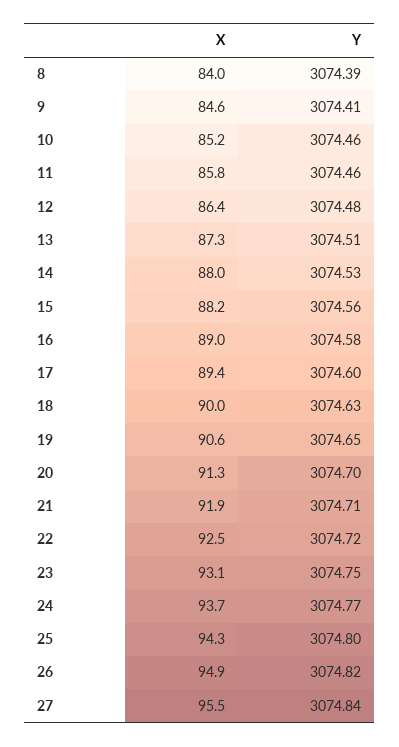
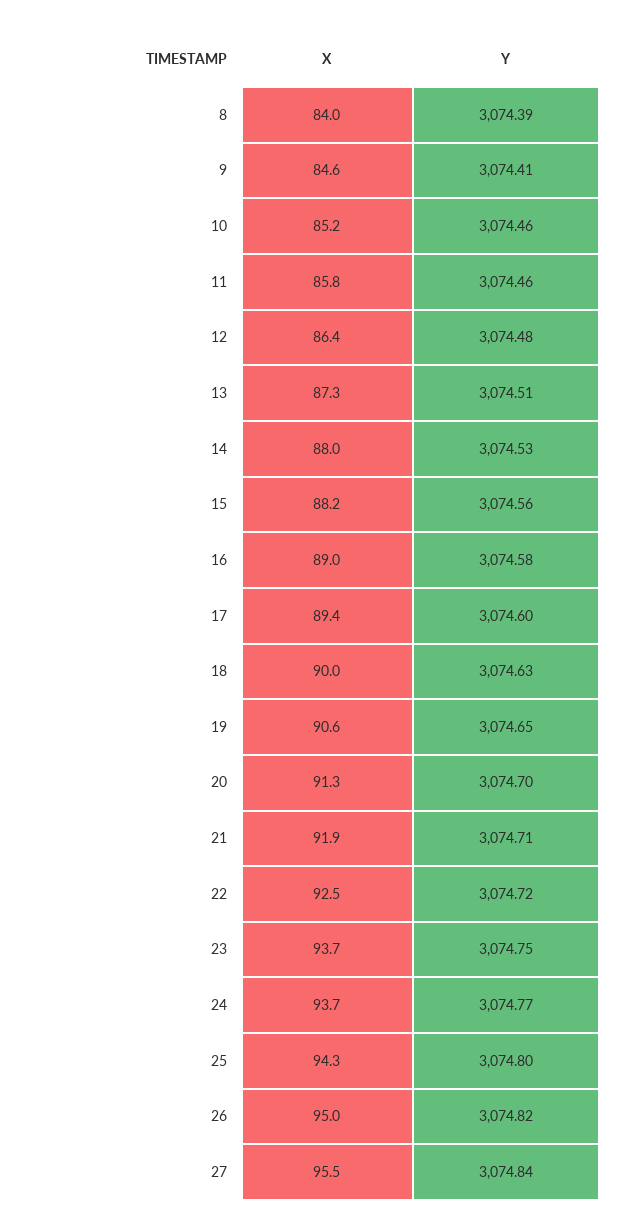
X, 23: 93.1 -> 93.7
X, 26: 94.9 -> 95

